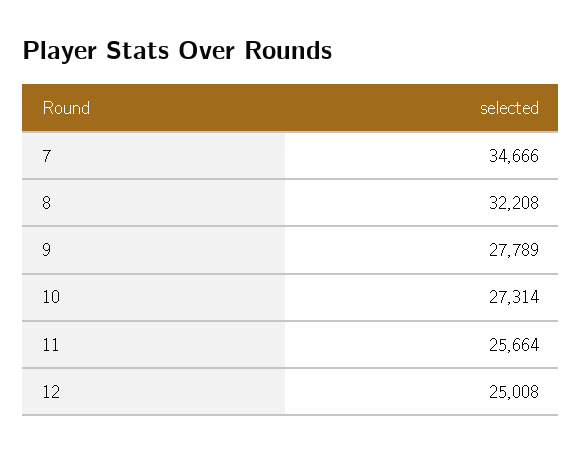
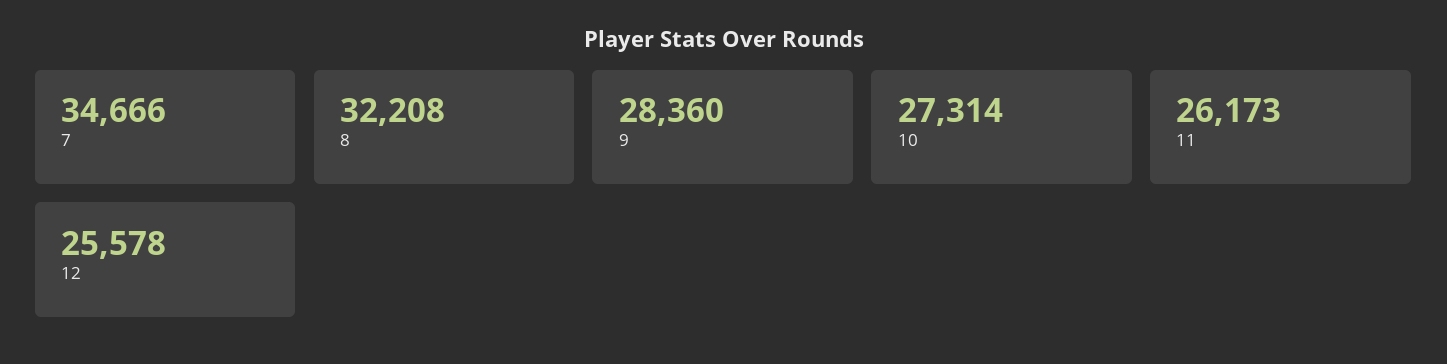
9: 27789 -> 28360
11: 25664 -> 26173
12: 25008 -> 25578

